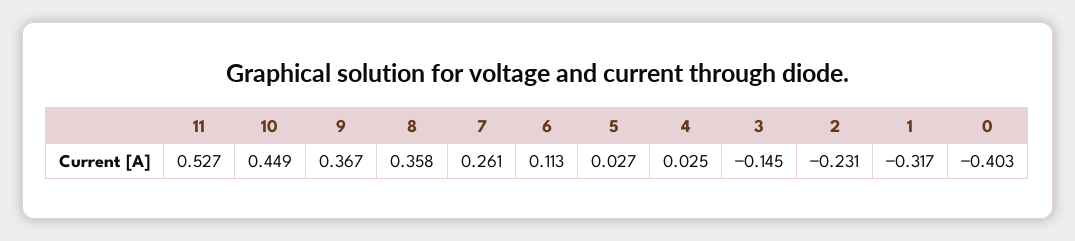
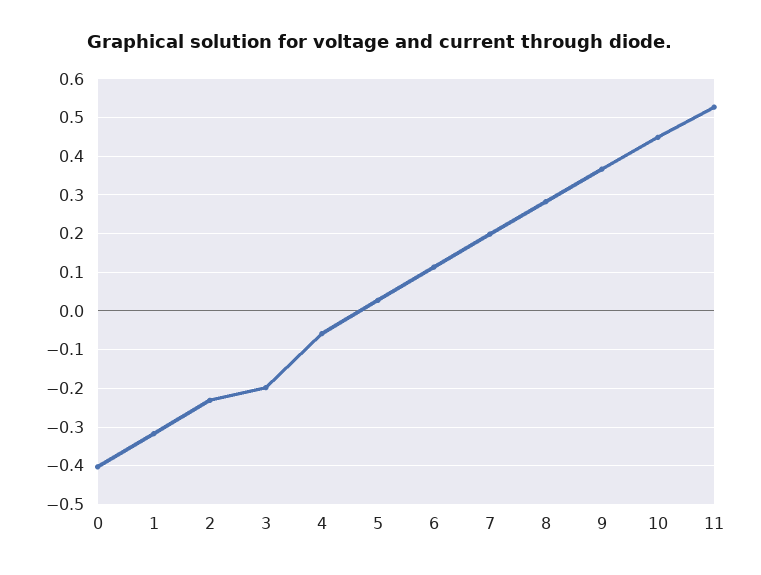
8: 0.358 -> 0.28
7: 0.261 -> 0.2
4: 0.025 -> -0.06
3: -0.145 -> -0.2

